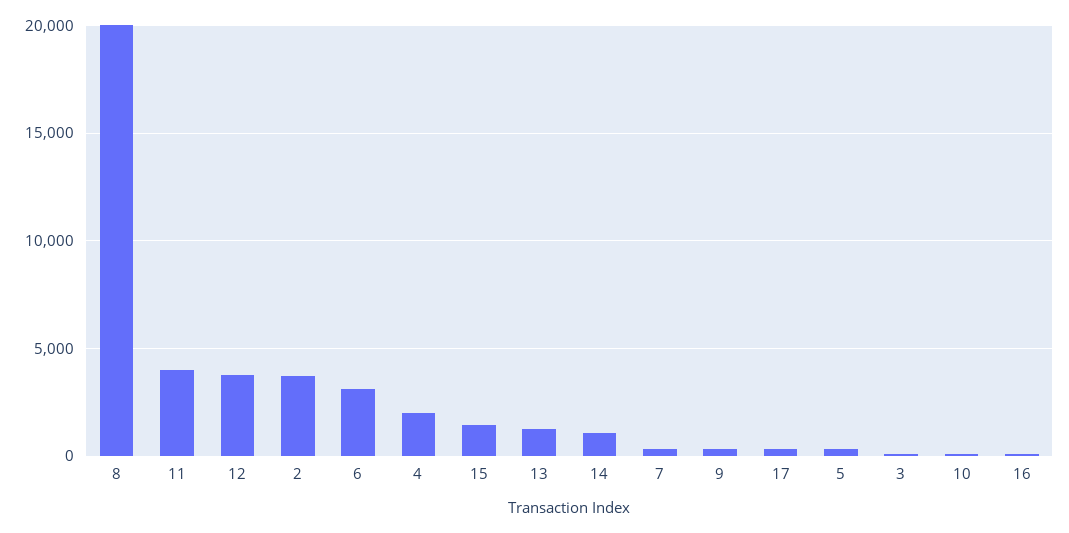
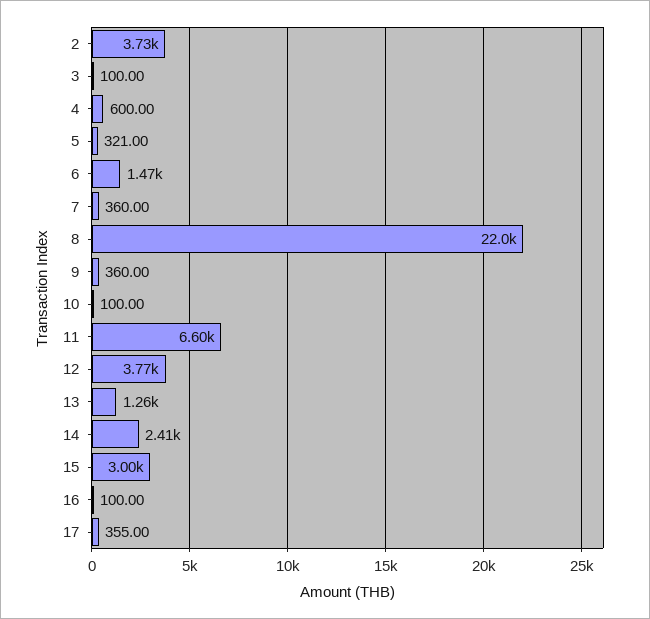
8: 20000 -> 22000
11: 4000 -> 6600
6: 3000 -> 1470
4: 2000 -> 600
15: 1500 -> 3000
14: 1000 -> 2410

